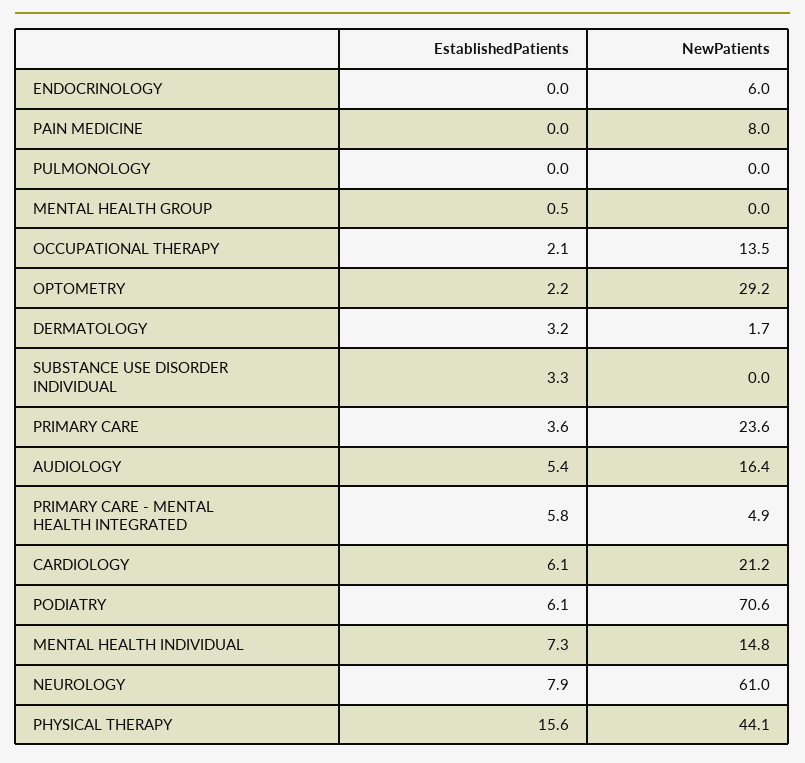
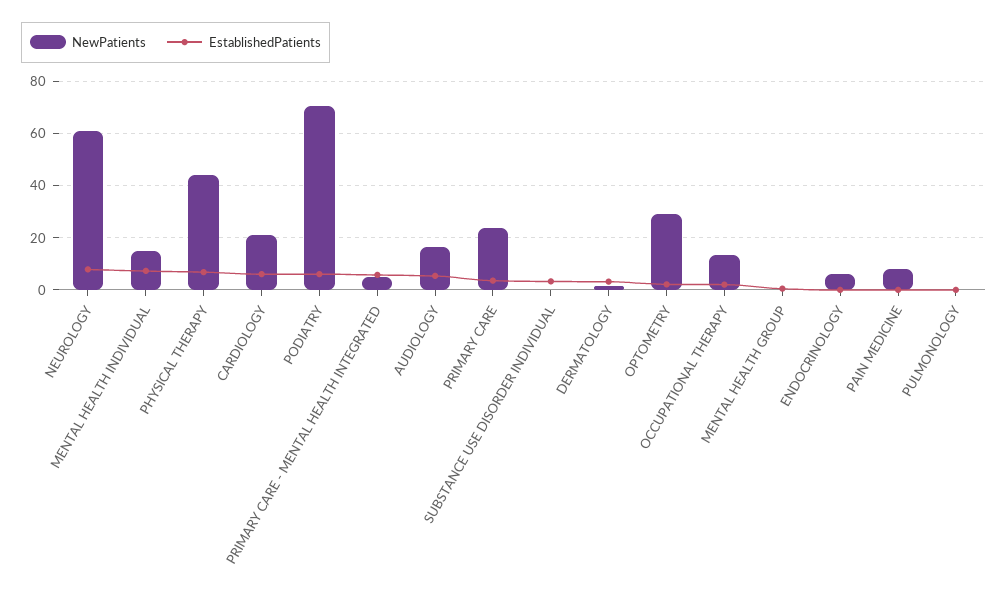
EstablishedPatients, PHYSICAL THERAPY: 15.6 -> 7.5

